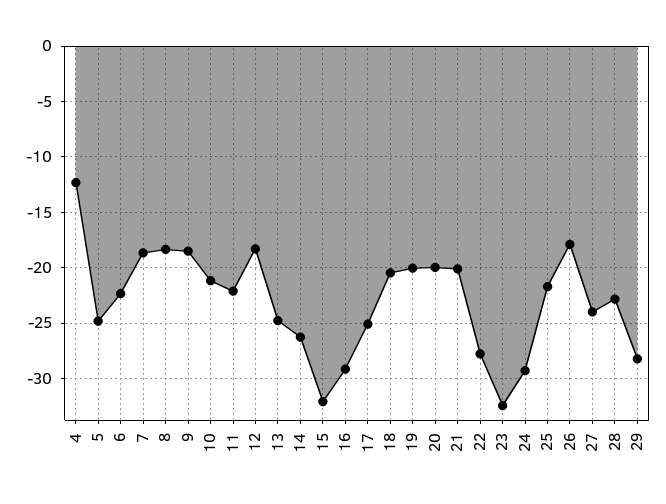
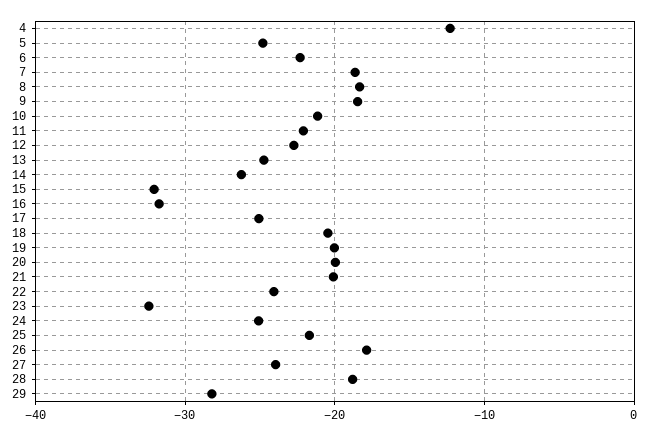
12: -18 -> -23
16: -29 -> -32
22: -28 -> -24
24: -29 -> -25
28: -23 -> -19

